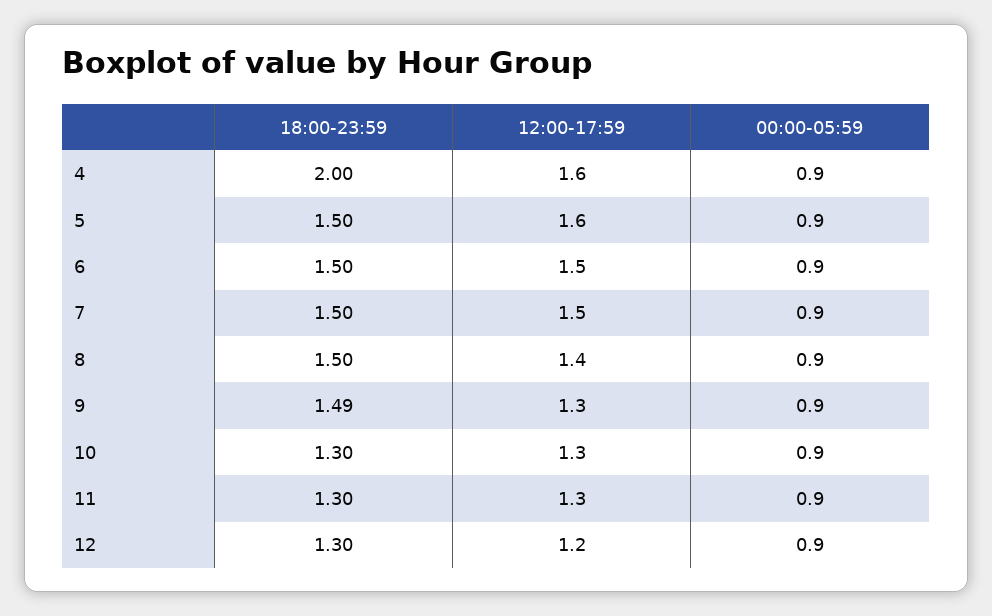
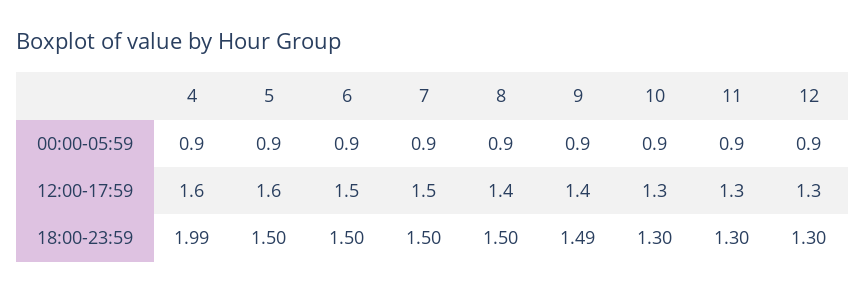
18:00-23:59, 4: 2 -> 1.99
12:00-17:59, 9: 1.3 -> 1.4
12:00-17:59, 12: 1.2 -> 1.3

